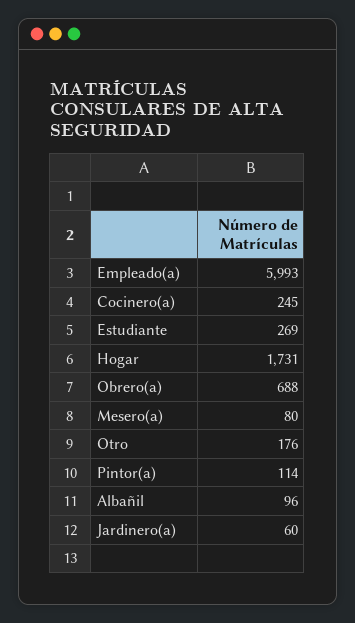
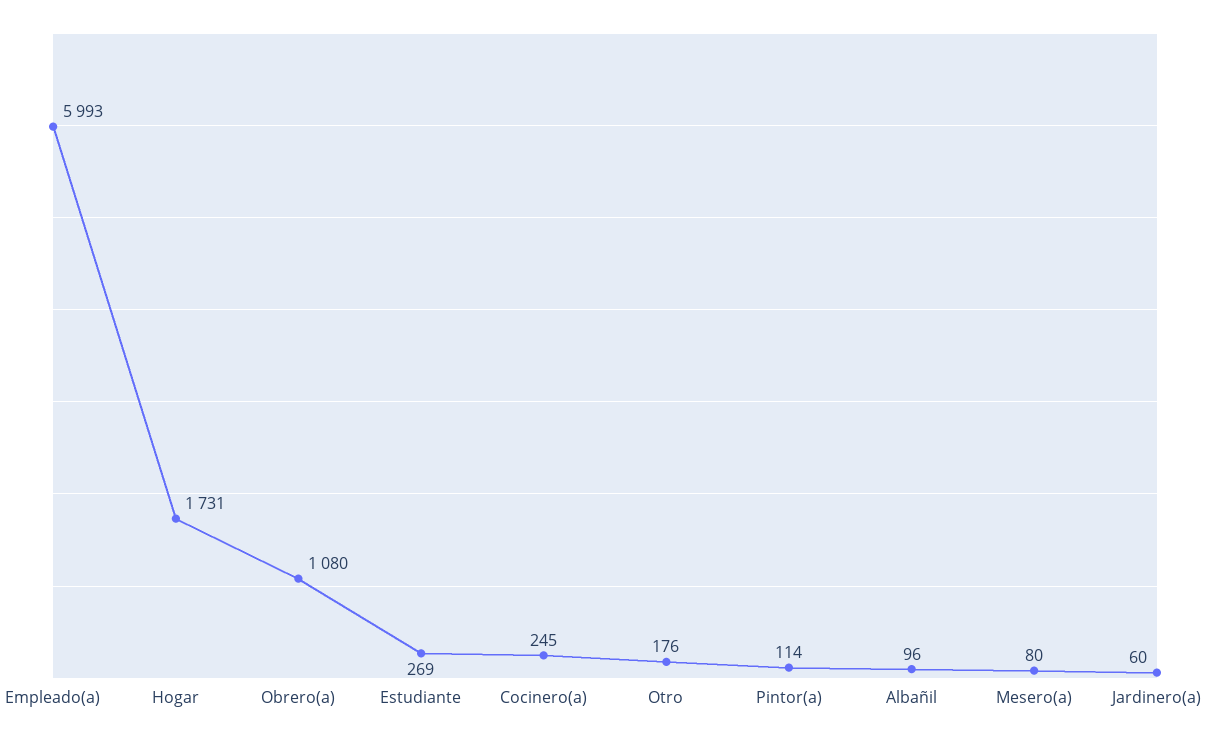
Obrero(a): 688 -> 1080

